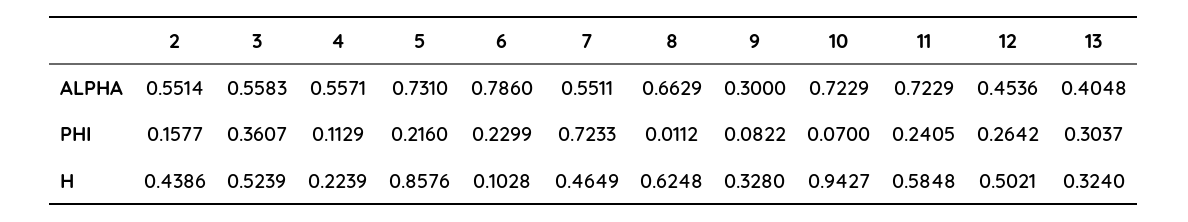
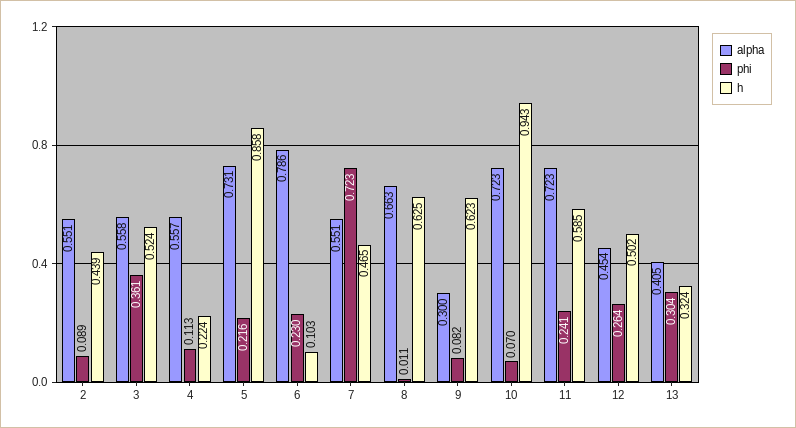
PHI, 2: 0.1577 -> 0.089
H, 9: 0.328 -> 0.623

